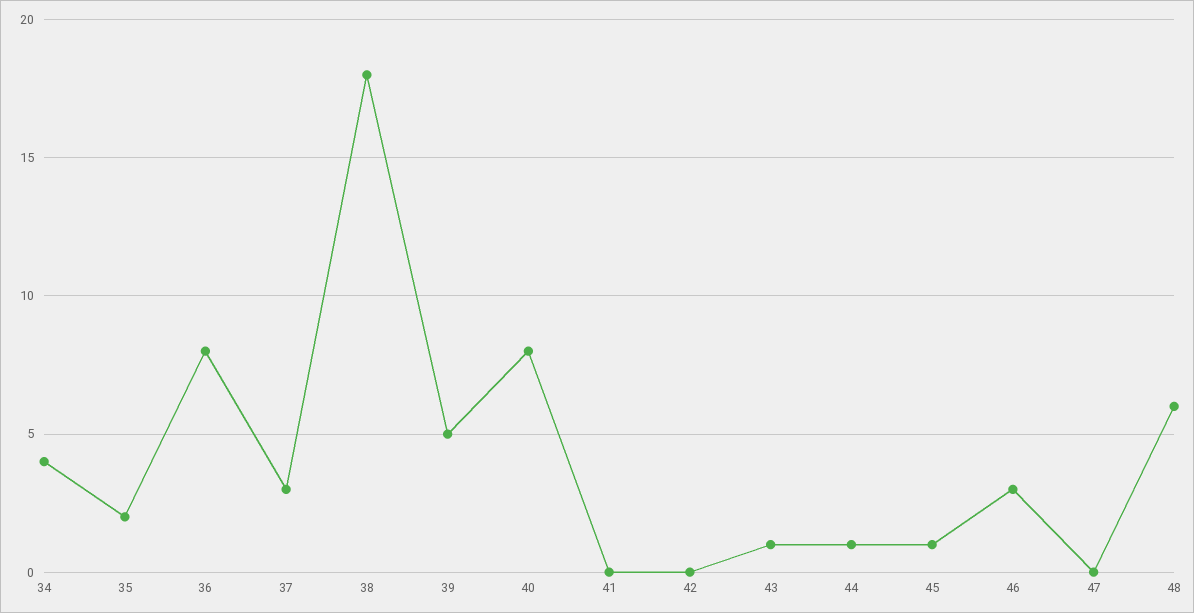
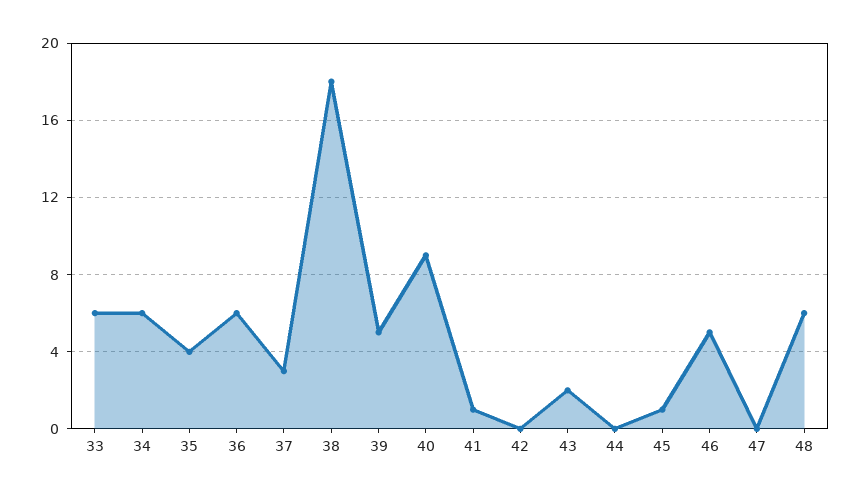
34: 4 -> 6
35: 2 -> 4
36: 8 -> 6
40: 8 -> 9
41: 0 -> 1
43: 1 -> 2
44: 1 -> 0
46: 3 -> 5
33: none -> 6

